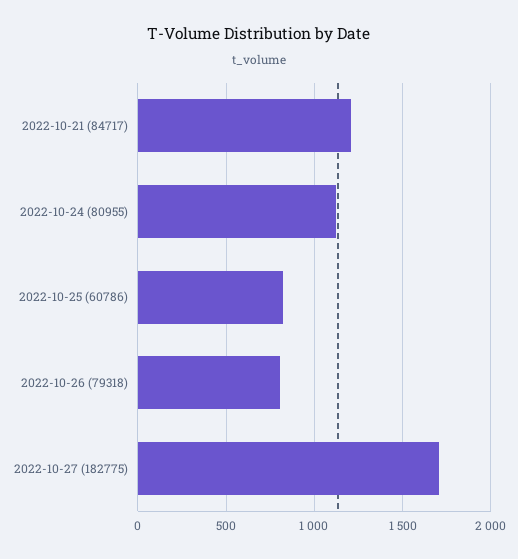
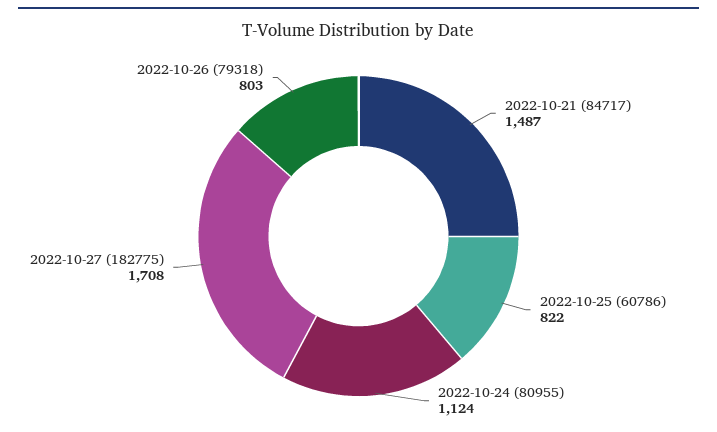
2022-10-21 (84717): 1200 -> 1487

